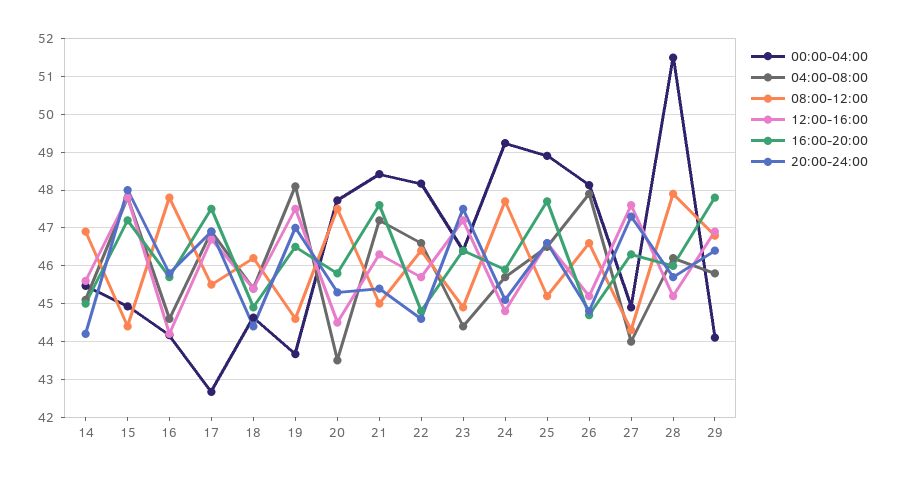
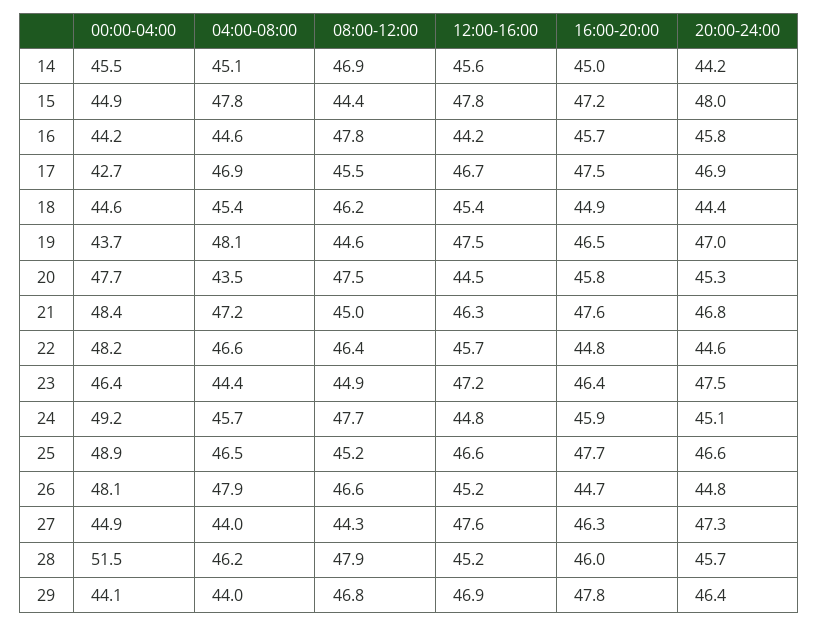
20:00-24:00, 21: 45.4 -> 46.8
04:00-08:00, 29: 45.8 -> 44

